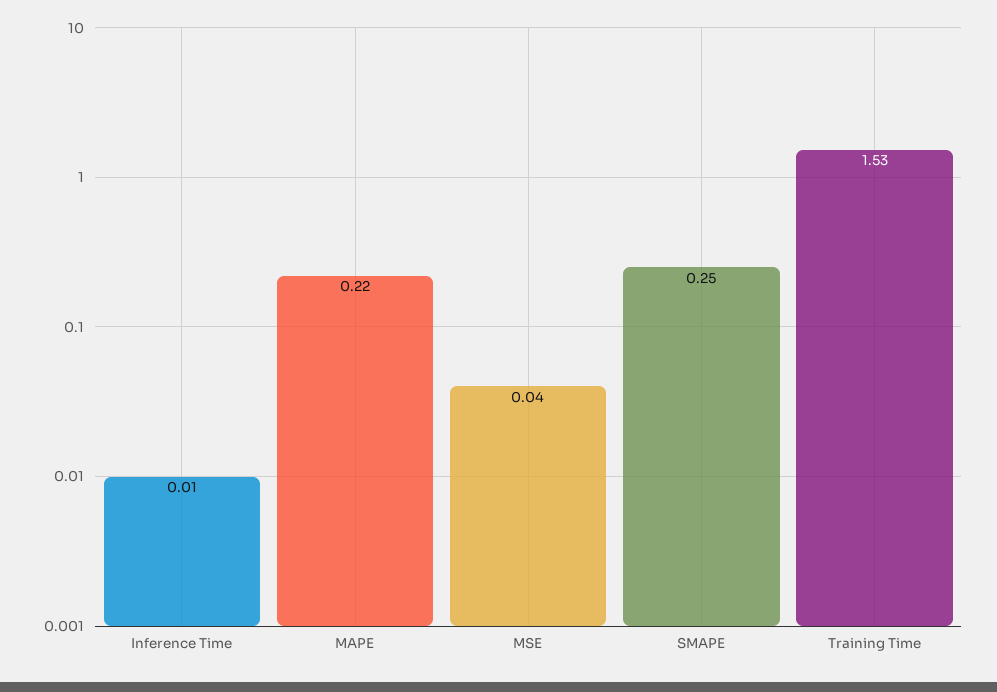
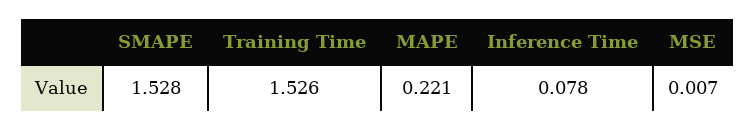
Inference Time: 0.01 -> 0.078
MSE: 0.04 -> 0.007
SMAPE: 0.25 -> 1.528

